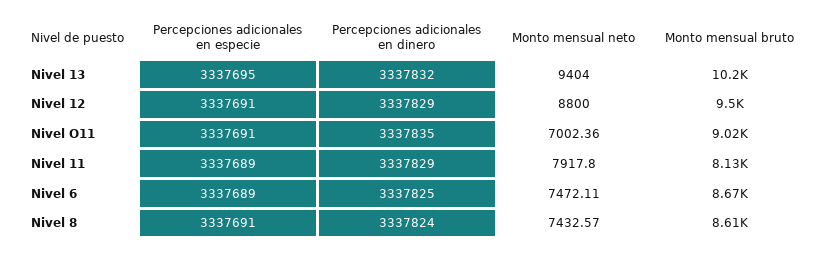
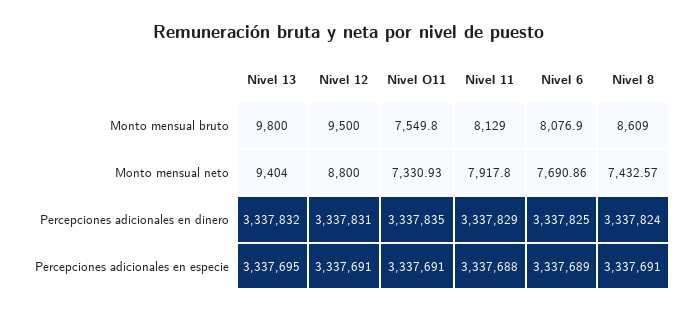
Monto mensual bruto, Nivel 13: 10200 -> 9800
Percepciones adicionales en dinero, Nivel 12: 3337829 -> 3337831
Monto mensual neto, Nivel O11: 7002.36 -> 7330.93
Monto mensual bruto, Nivel O11: 9020 -> 7549.8
Percepciones adicionales en especie, Nivel 11: 3337689 -> 3337688
Monto mensual neto, Nivel 6: 7472.11 -> 7690.86
Monto mensual bruto, Nivel 6: 8670 -> 8076.9

